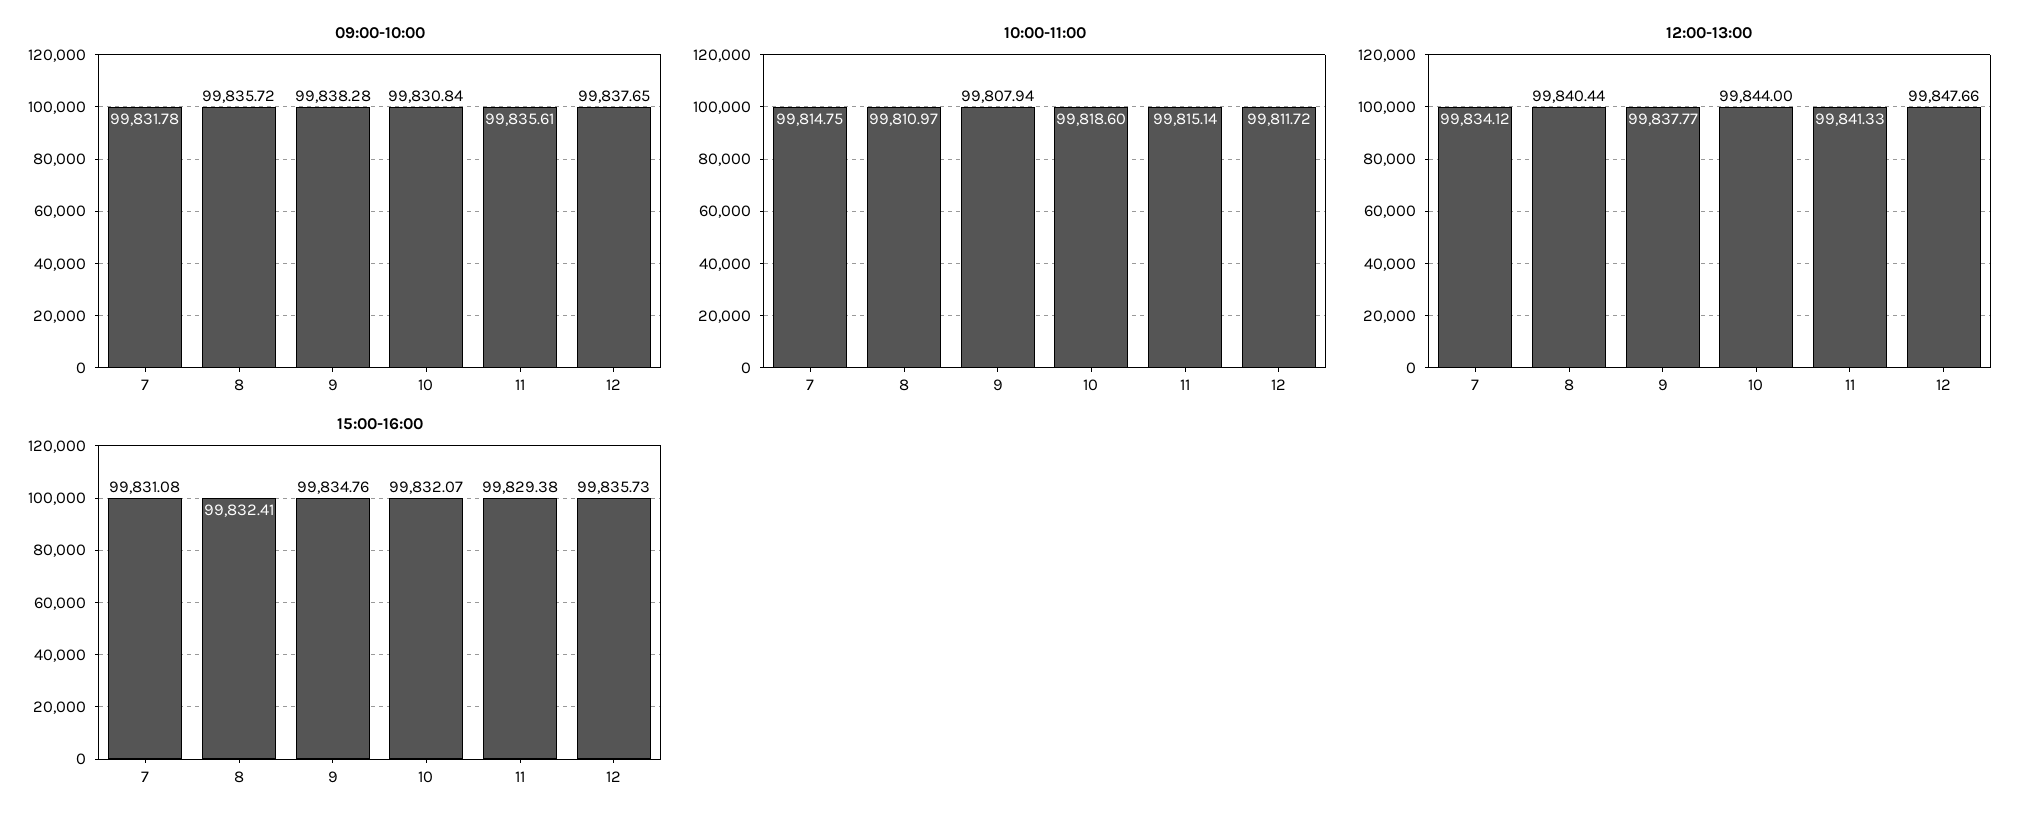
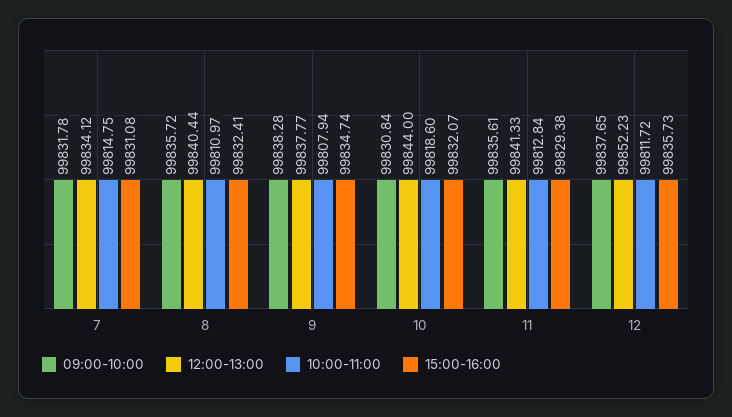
10:00-11:00, 11: 99815.14 -> 99812.84
12:00-13:00, 12: 99847.66 -> 99852.23
15:00-16:00, 9: 99834.76 -> 99834.74

